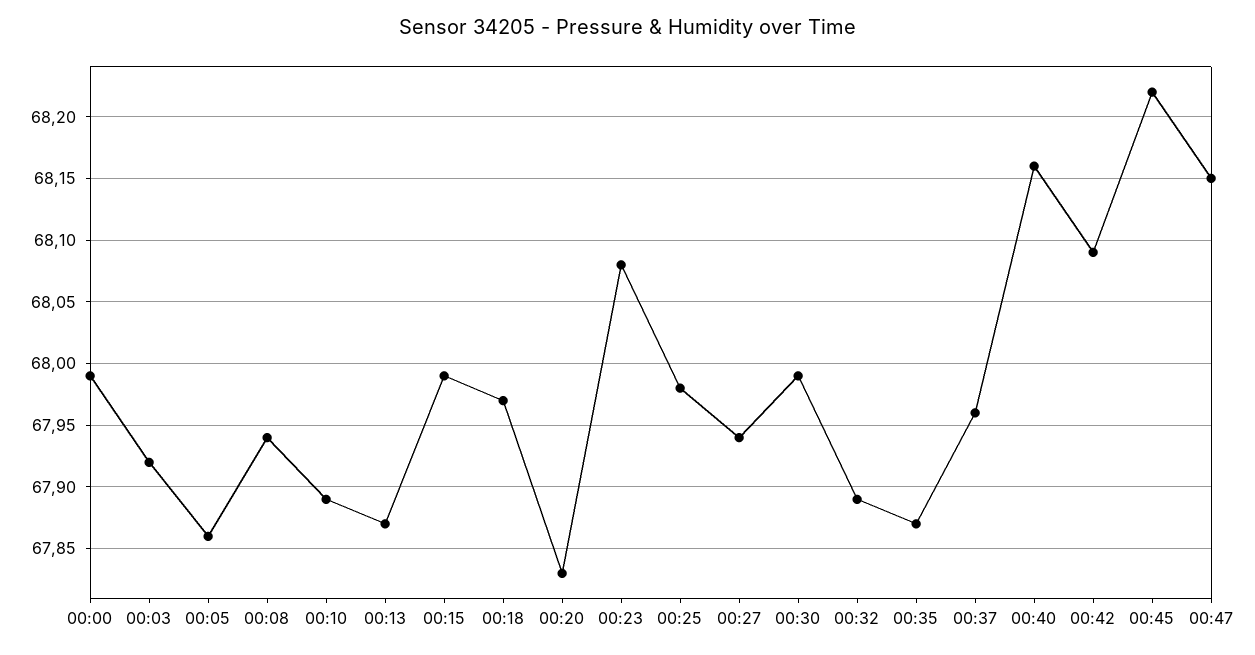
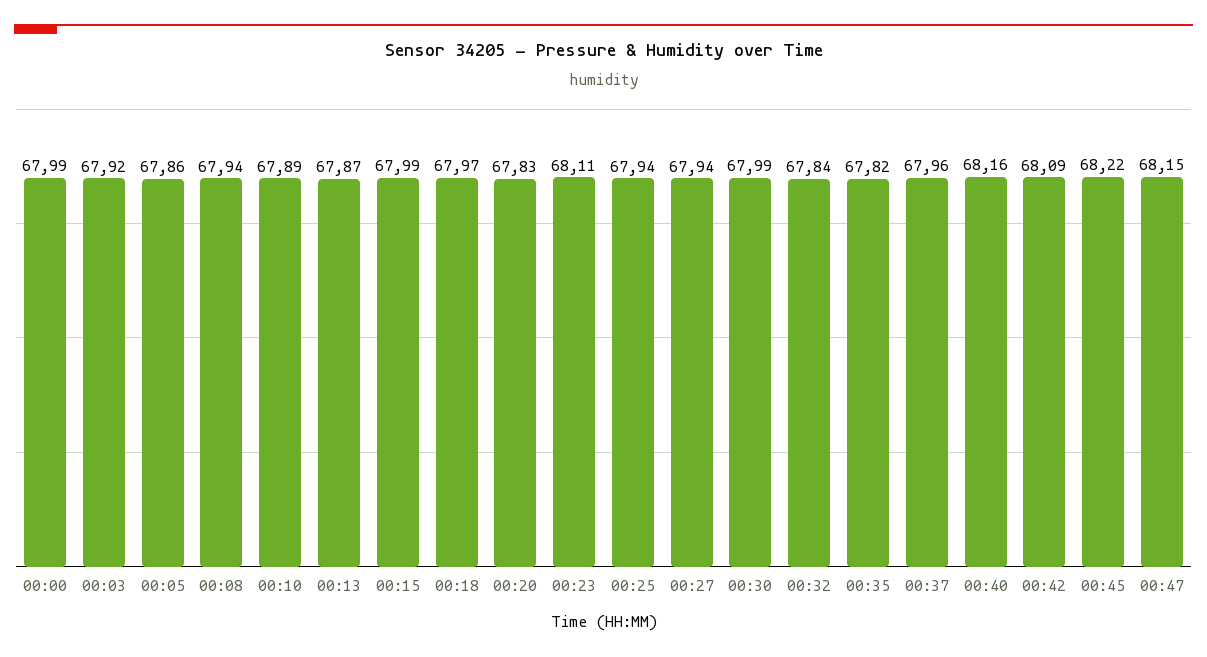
00:23: 68.08 -> 68.11
00:25: 67.98 -> 67.94
00:32: 67.89 -> 67.84
00:35: 67.87 -> 67.82

